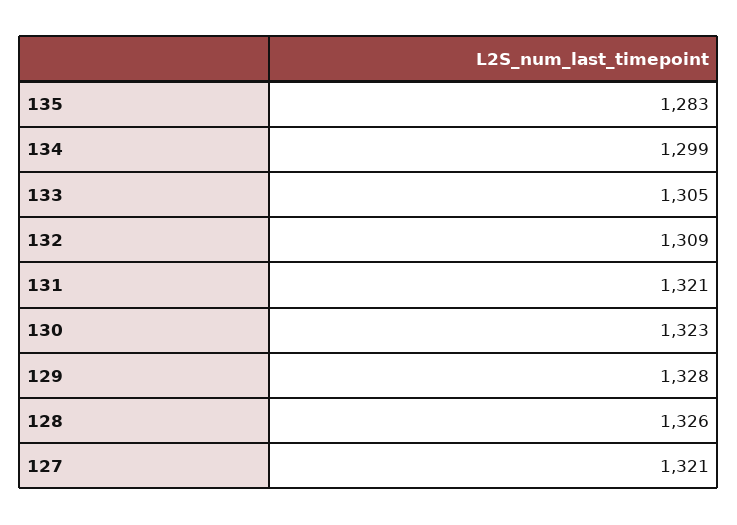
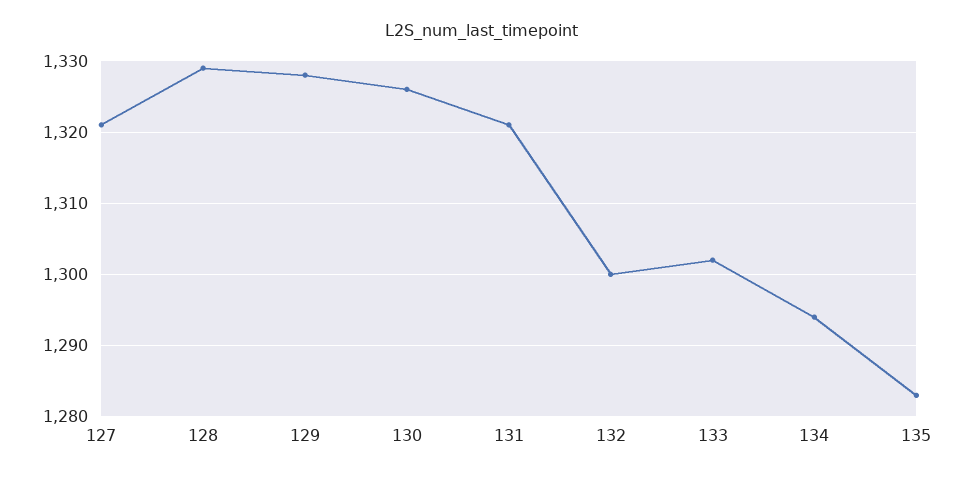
134: 1299 -> 1294
133: 1305 -> 1302
132: 1309 -> 1300
130: 1323 -> 1326
128: 1326 -> 1329

